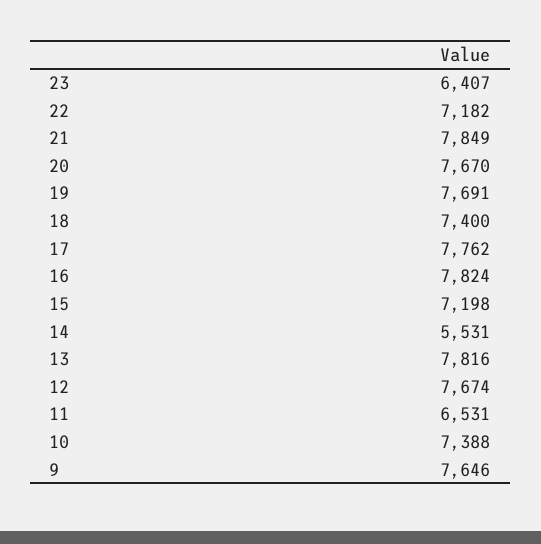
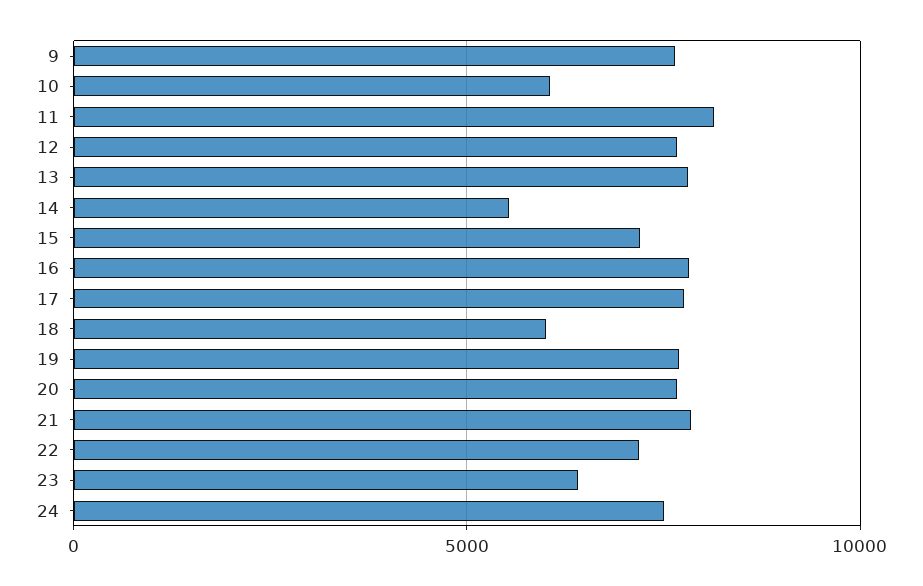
18: 7400 -> 6000
11: 6531 -> 8000
10: 7388 -> 6000
24: none -> 7500

